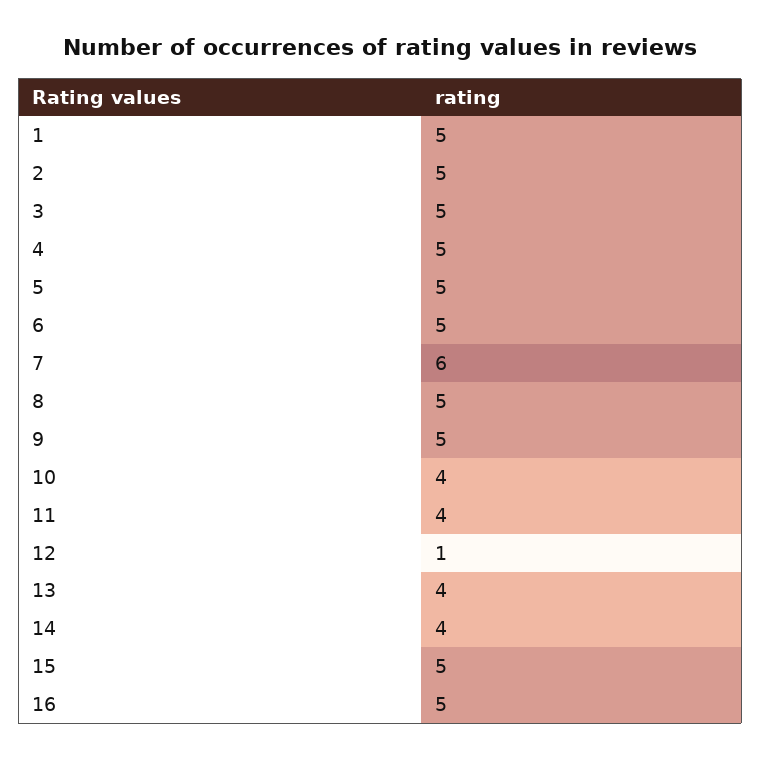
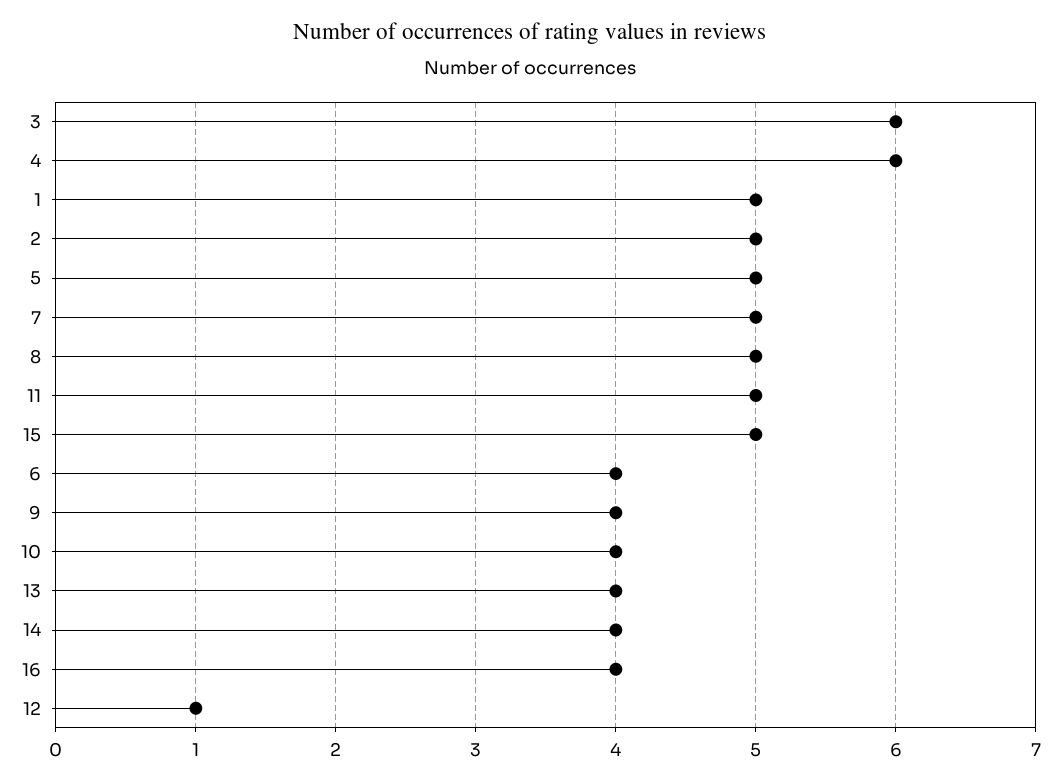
3: 5 -> 6
4: 5 -> 6
6: 5 -> 4
7: 6 -> 5
9: 5 -> 4
11: 4 -> 5
16: 5 -> 4

